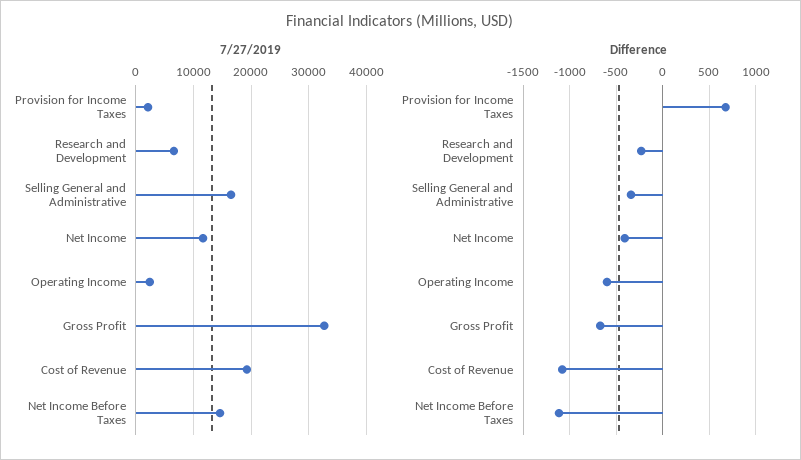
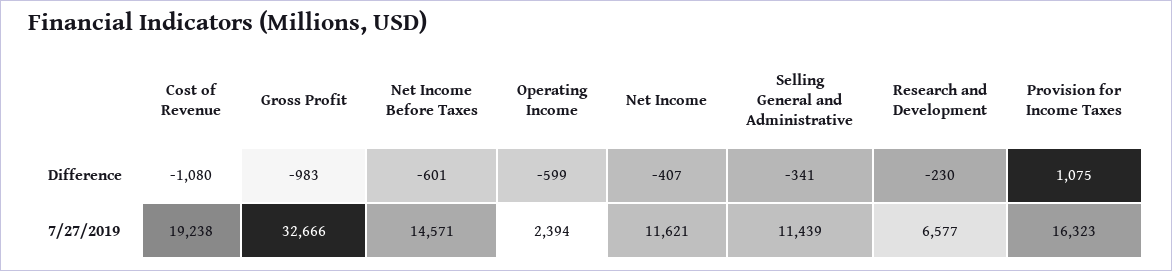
7/27/2019, Provision for Income Taxes: 2000 -> 16323
7/27/2019, Selling General and Administrative: 16000 -> 11439
Difference, Provision for Income Taxes: 700 -> 1075
Difference, Gross Profit: -700 -> -983
Difference, Net Income Before Taxes: -1100 -> -601

